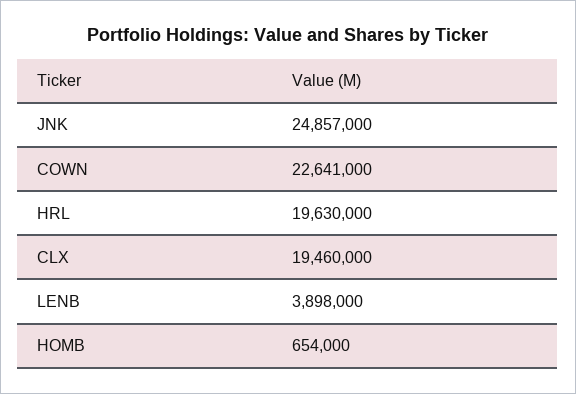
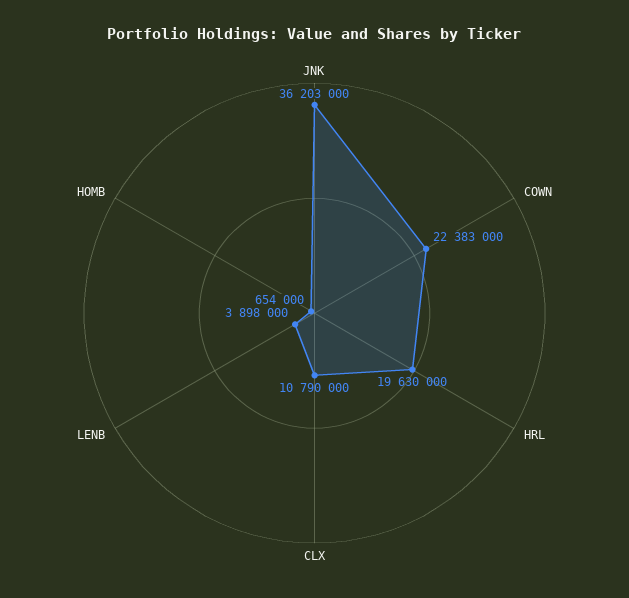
JNK: 24857000 -> 36203000
COWN: 22641000 -> 22383000
CLX: 19460000 -> 10790000

